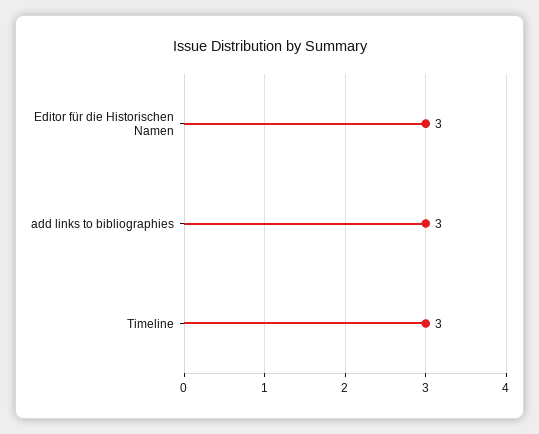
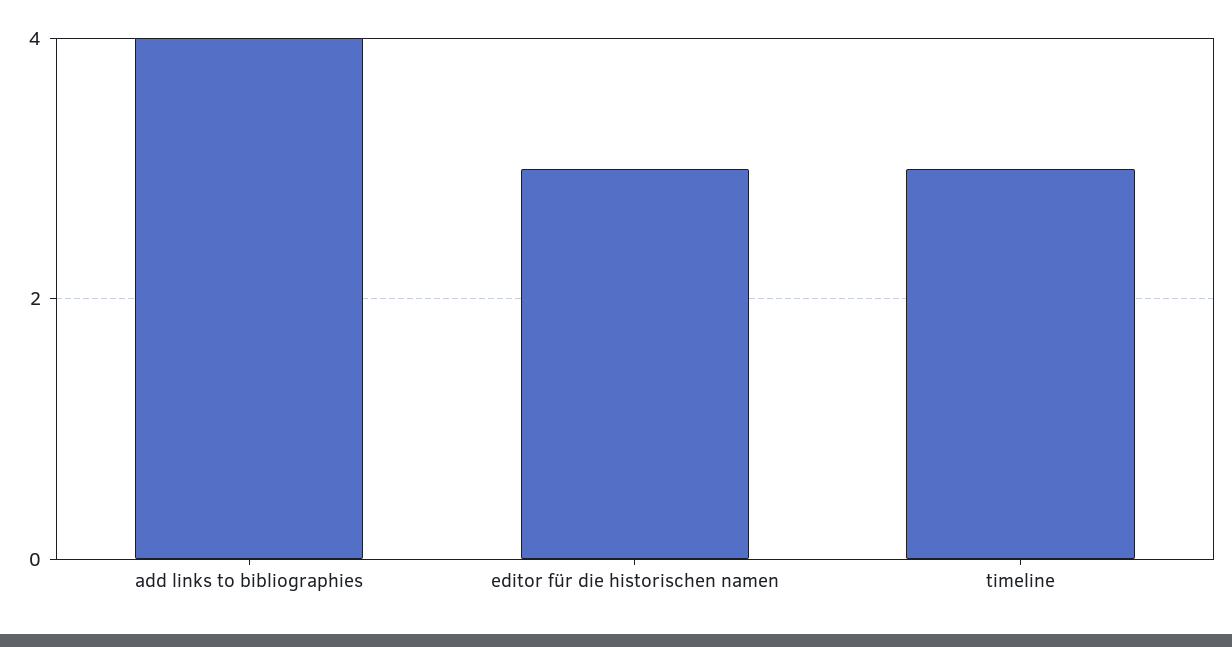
add links to bibliographies: 3 -> 4

